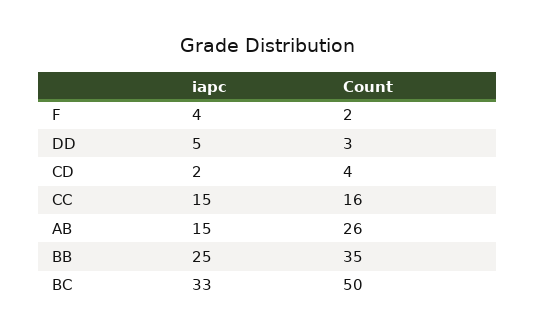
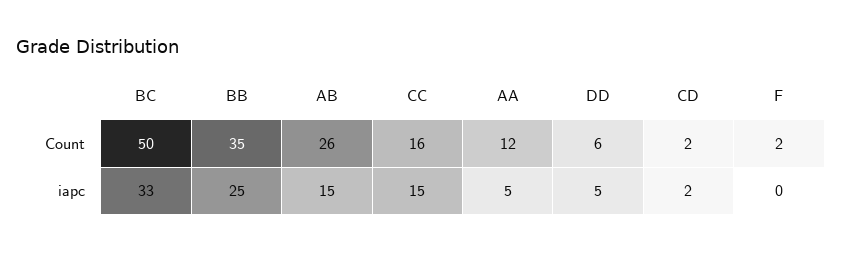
iapc, F: 4 -> 0
Count, DD: 3 -> 6
Count, CD: 4 -> 2
Count, AA: none -> 12
iapc, AA: none -> 5

